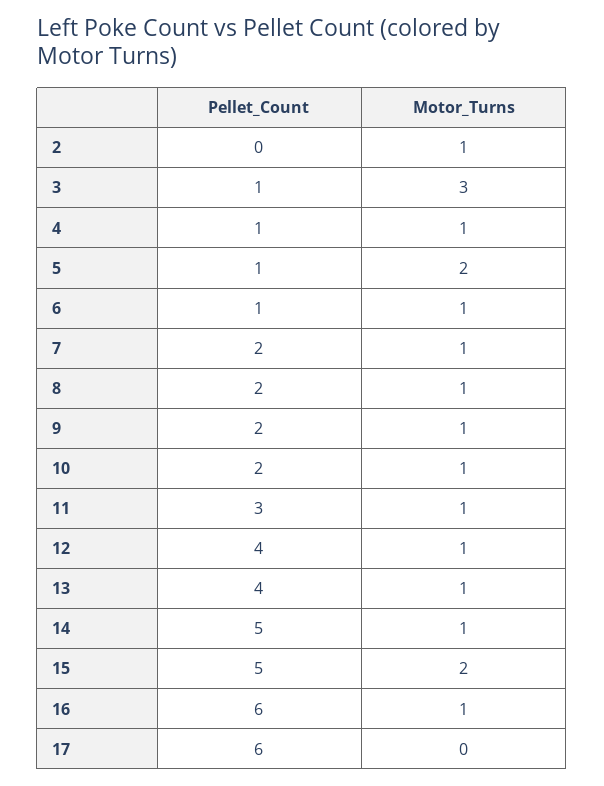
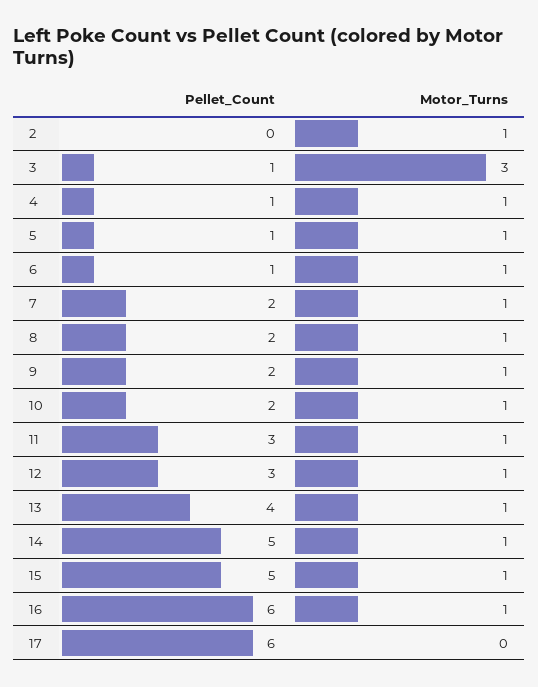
Motor_Turns, 5: 2 -> 1
Pellet_Count, 12: 4 -> 3
Motor_Turns, 15: 2 -> 1

